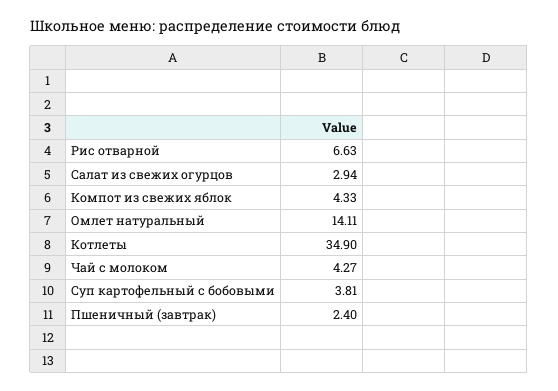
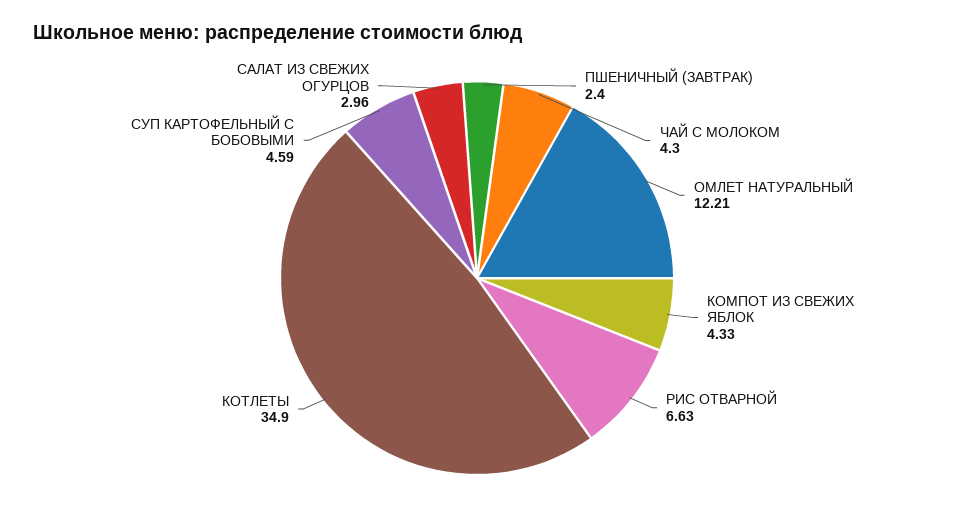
Салат из свежих огурцов: 2.94 -> 2.96
Омлет натуральный: 14.11 -> 12.21
Чай с молоком: 4.27 -> 4.3
Суп картофельный с бобовыми: 3.81 -> 4.59

